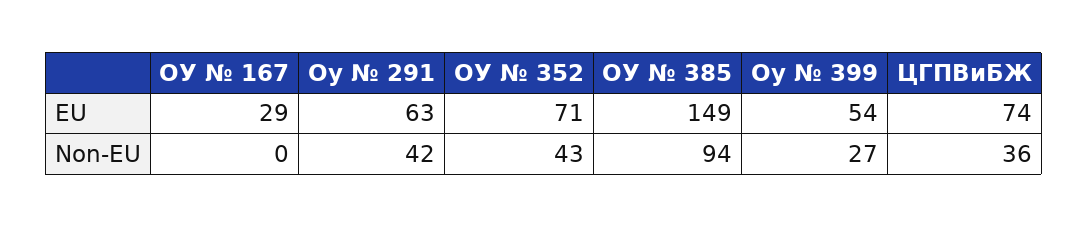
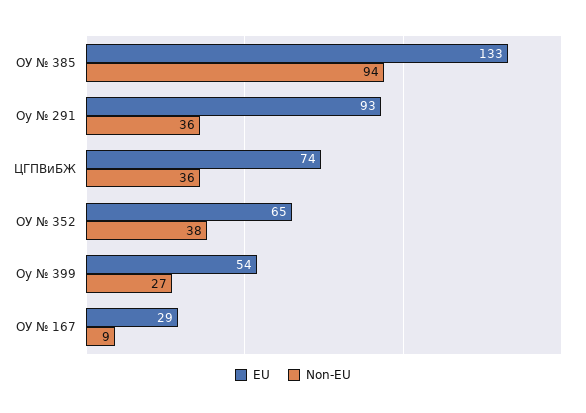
EU, Оу № 291: 63 -> 93
EU, ОУ № 352: 71 -> 65
EU, ОУ № 385: 149 -> 133
Non-EU, ОУ № 167: 0 -> 9
Non-EU, Оу № 291: 42 -> 36
Non-EU, ОУ № 352: 43 -> 38

